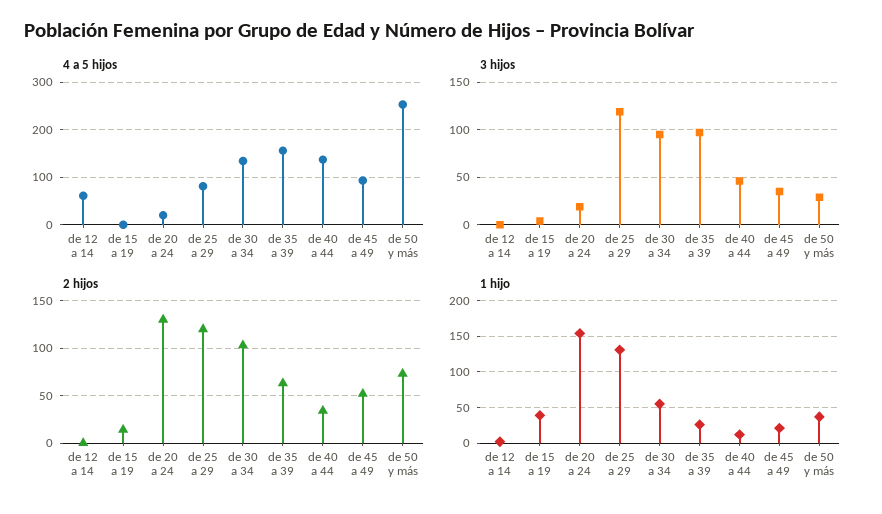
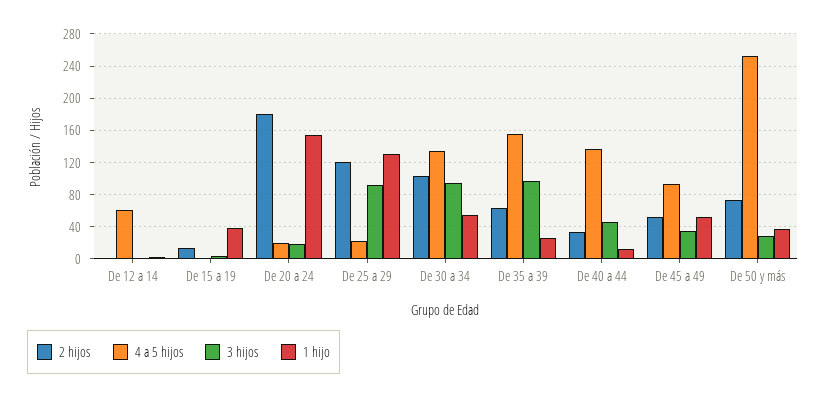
4 a 5 hijos, de 25 a 29: 80 -> 20
3 hijos, de 25 a 29: 120 -> 90
2 hijos, de 20 a 24: 130 -> 180
1 hijo, de 45 a 49: 20 -> 50

